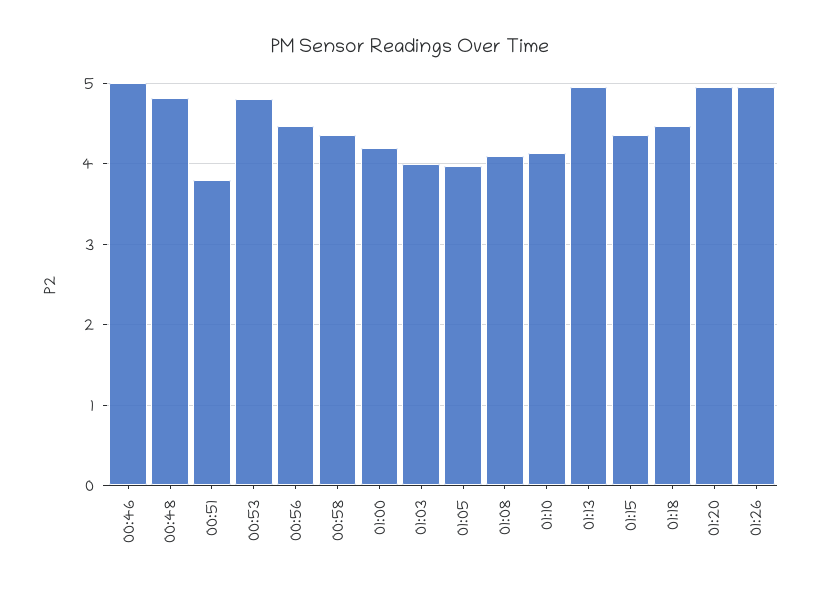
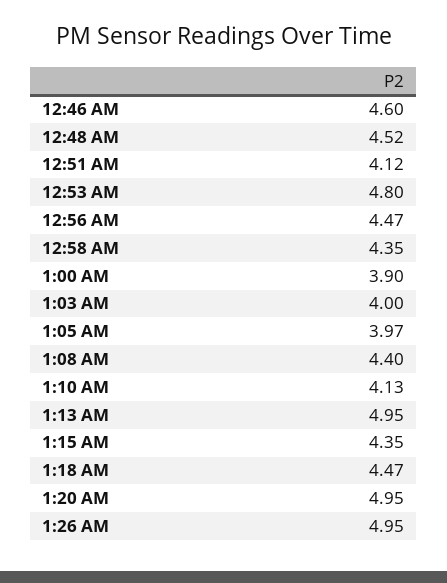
00:46: 5 -> 4.6
00:48: 4.8 -> 4.52
00:51: 3.8 -> 4.12
01:00: 4.2 -> 3.9
01:08: 4.1 -> 4.4

